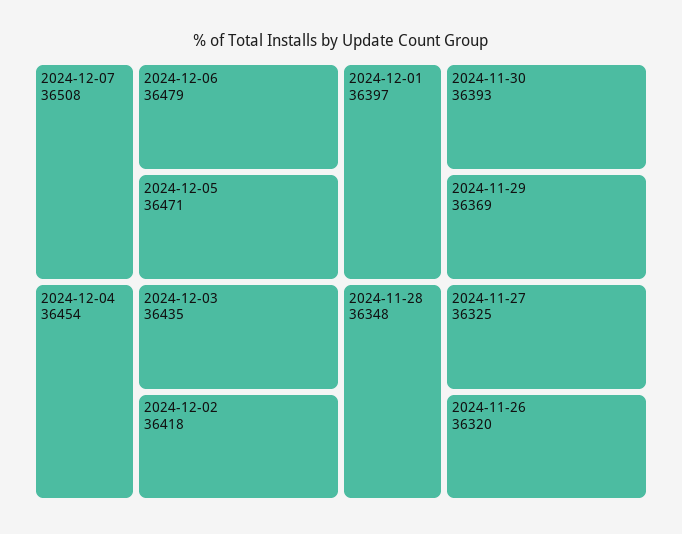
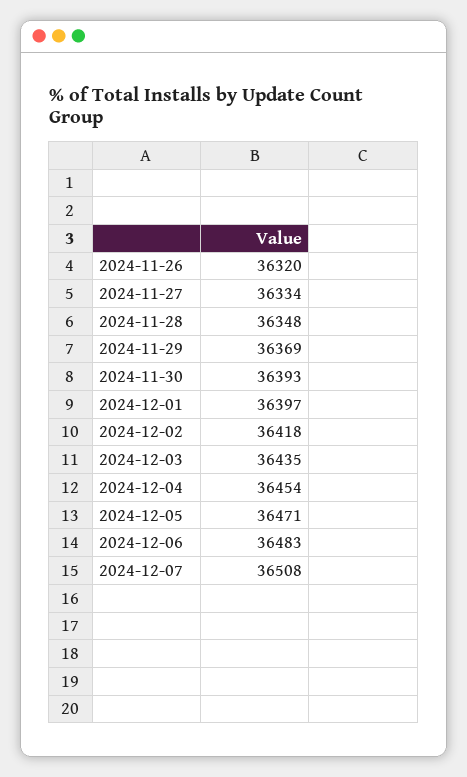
2024-12-06: 36479 -> 36483
2024-11-27: 36325 -> 36334

